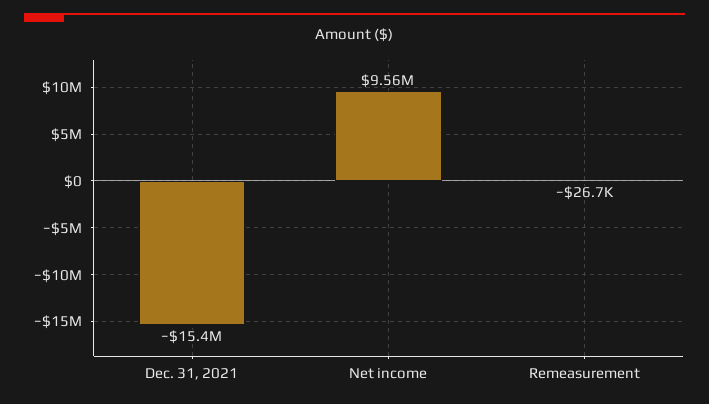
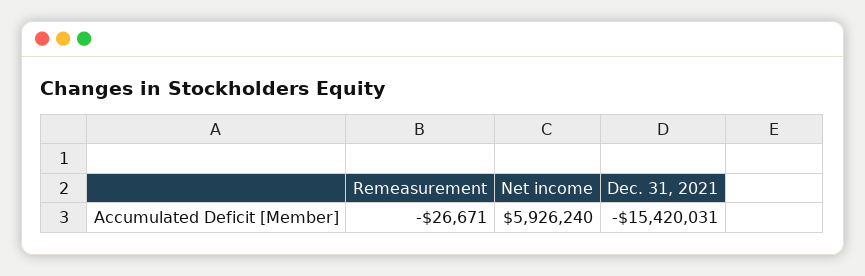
Net income: 9560000 -> 5926240

